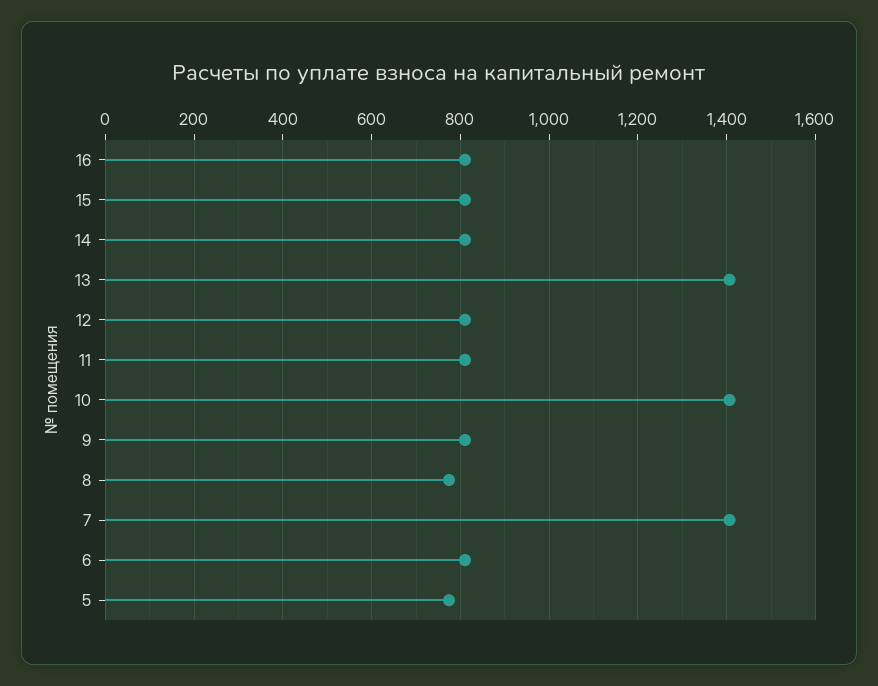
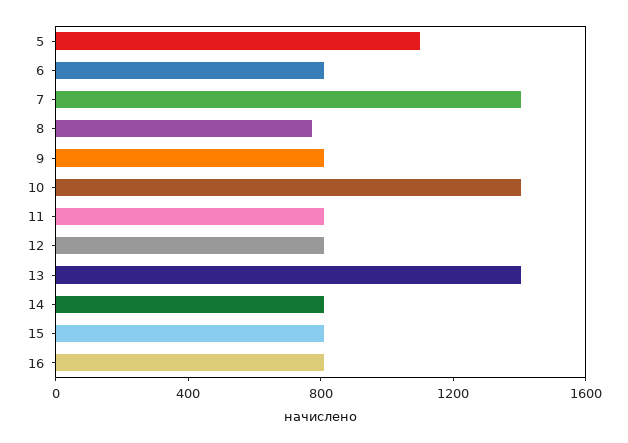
5: 780 -> 1100

